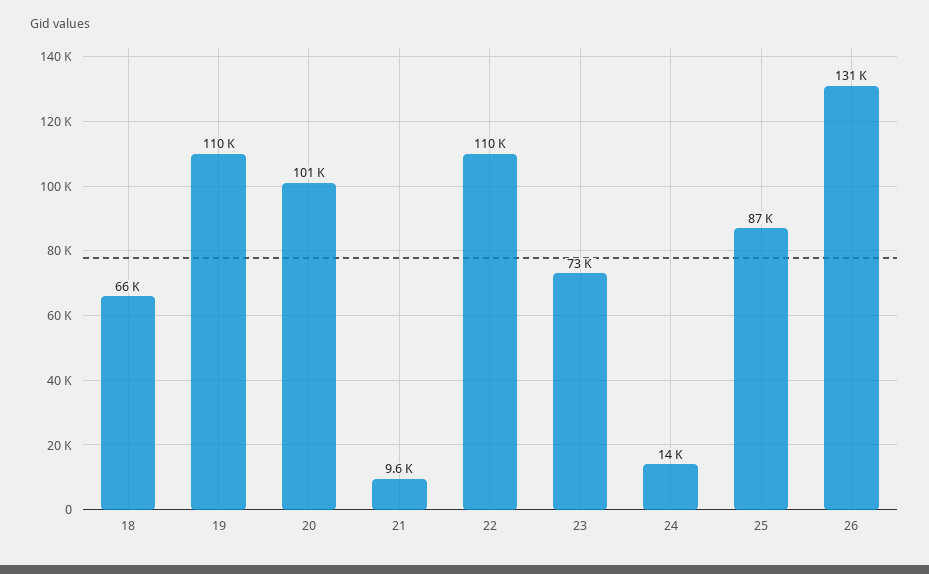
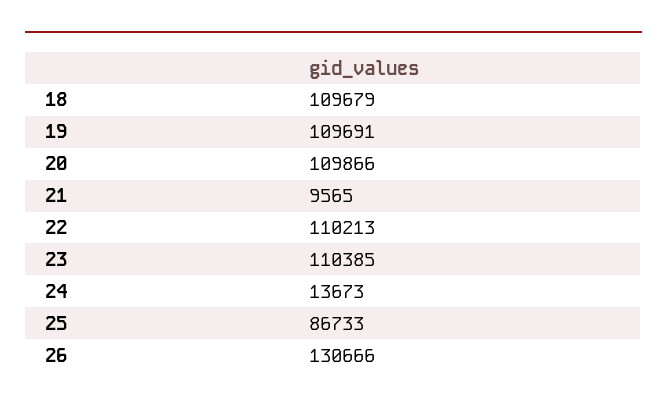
18: 66000 -> 109679
20: 101000 -> 109866
23: 73000 -> 110385

